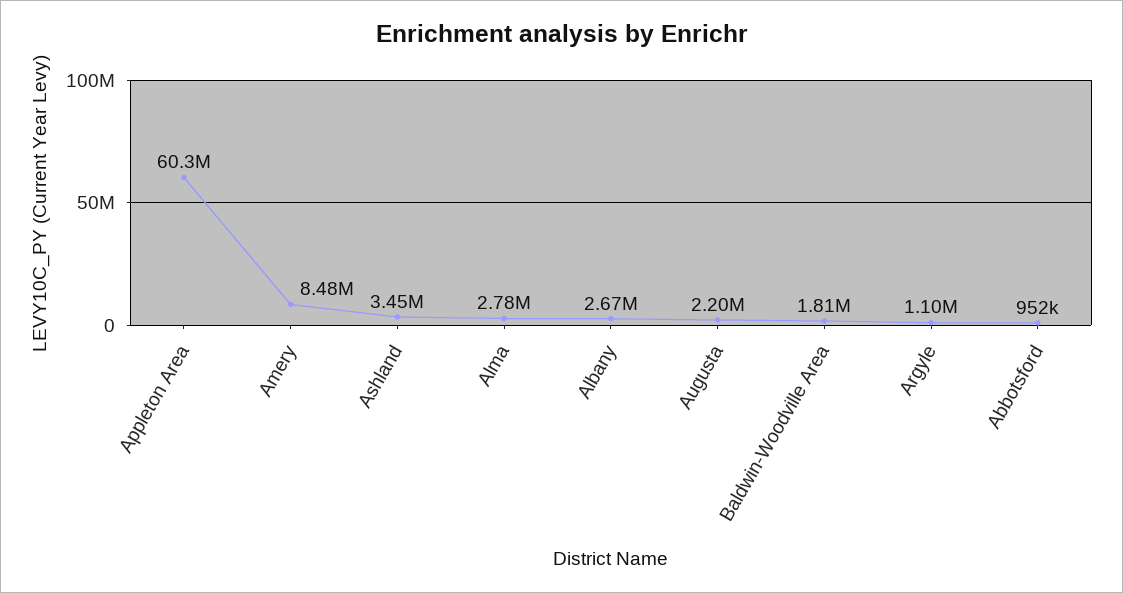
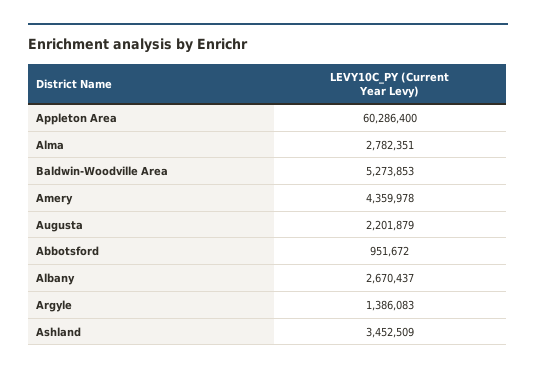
Amery: 8480000 -> 4359978
Baldwin-Woodville Area: 1810000 -> 5273853
Argyle: 1100000 -> 1386083

